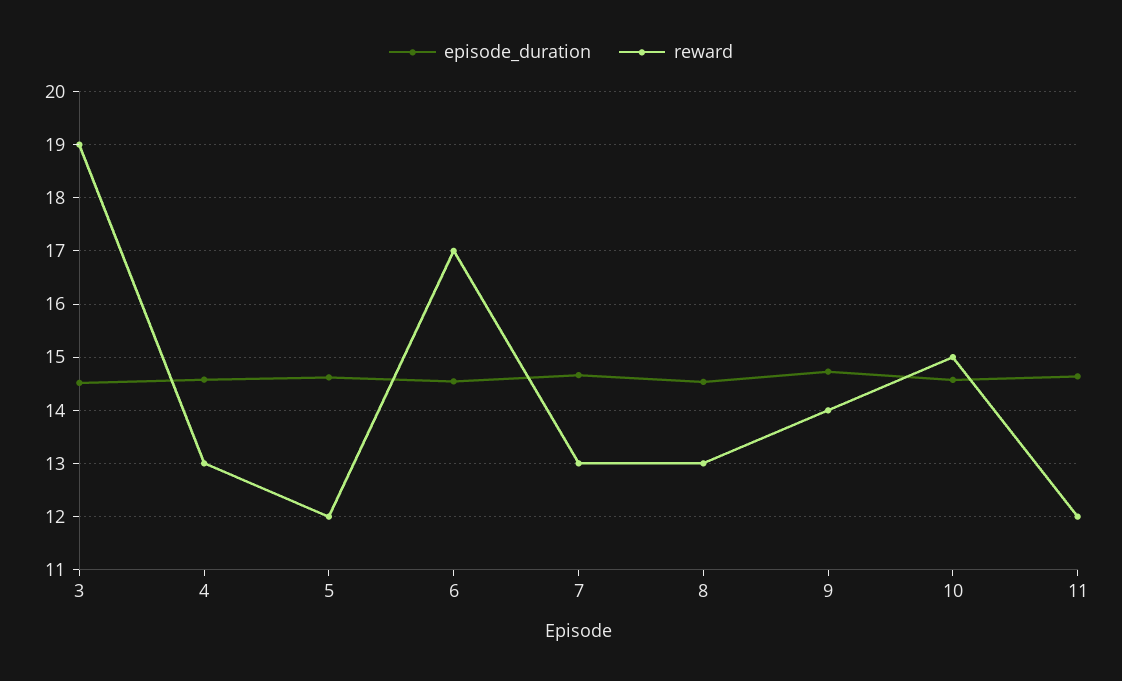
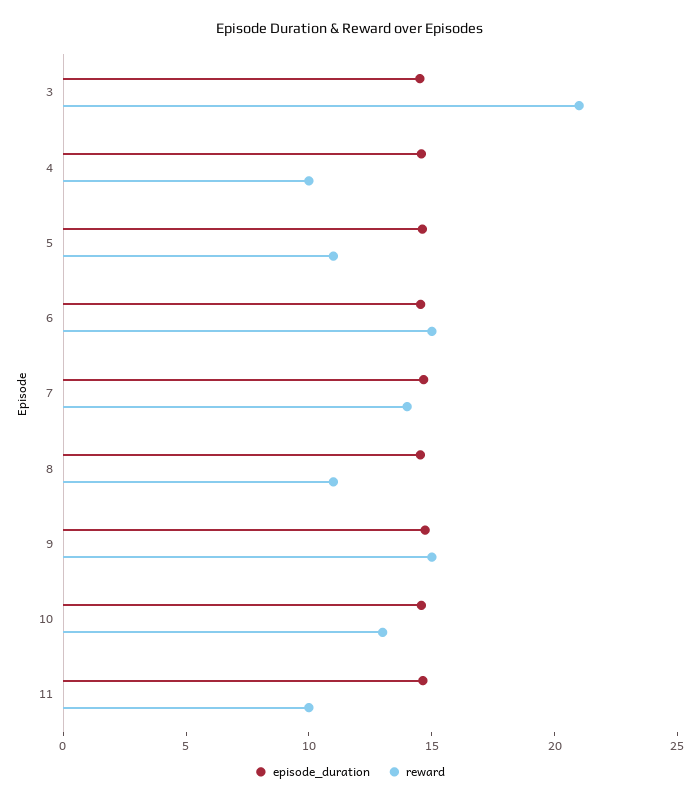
reward, 3: 19 -> 21
reward, 4: 13 -> 10
reward, 5: 12 -> 11
reward, 6: 17 -> 15
reward, 7: 13 -> 14
reward, 8: 13 -> 11
reward, 9: 14 -> 15
reward, 10: 15 -> 13
reward, 11: 12 -> 10

